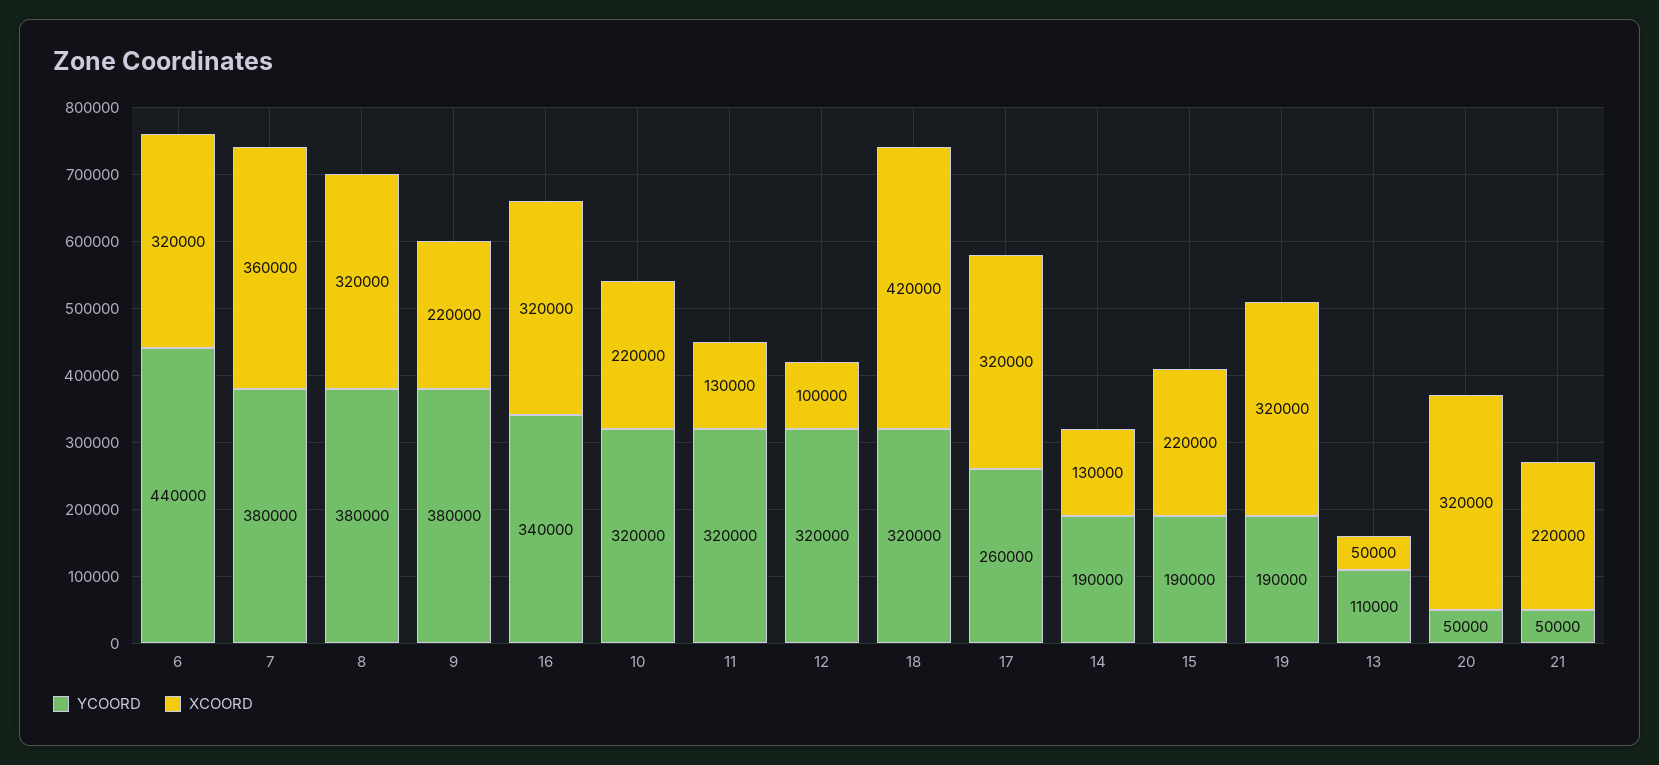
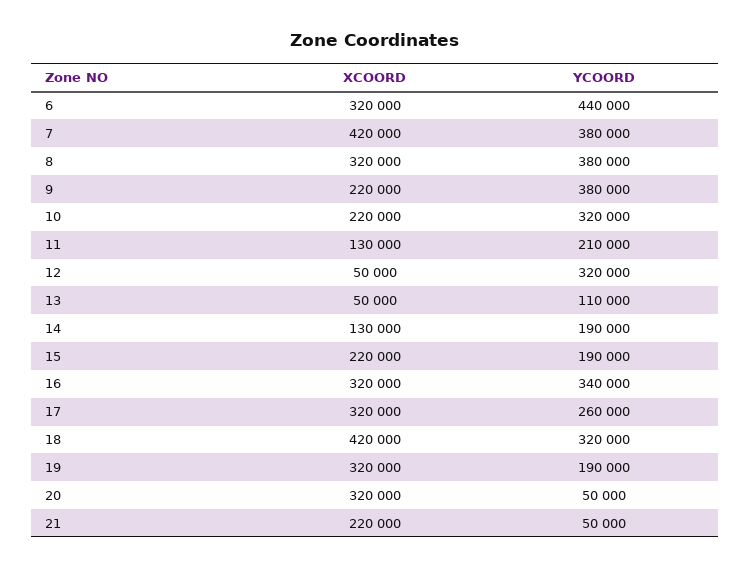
XCOORD, 7: 360000 -> 420000
YCOORD, 11: 320000 -> 210000
XCOORD, 12: 100000 -> 50000

